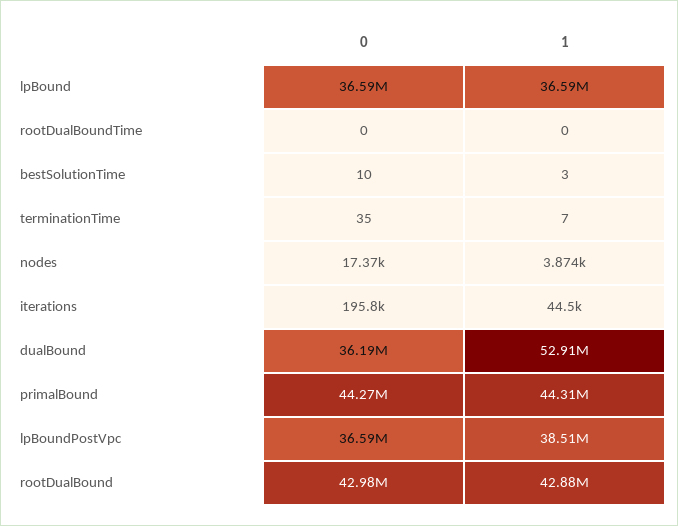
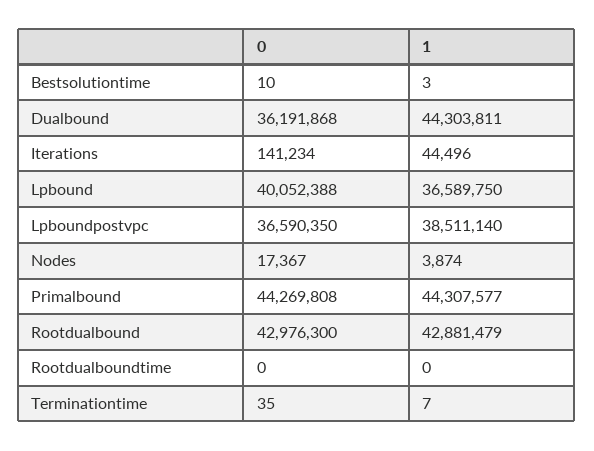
0, lpBound: 36590000 -> 40052388
0, iterations: 195800 -> 141234
1, dualBound: 52910000 -> 44303811

